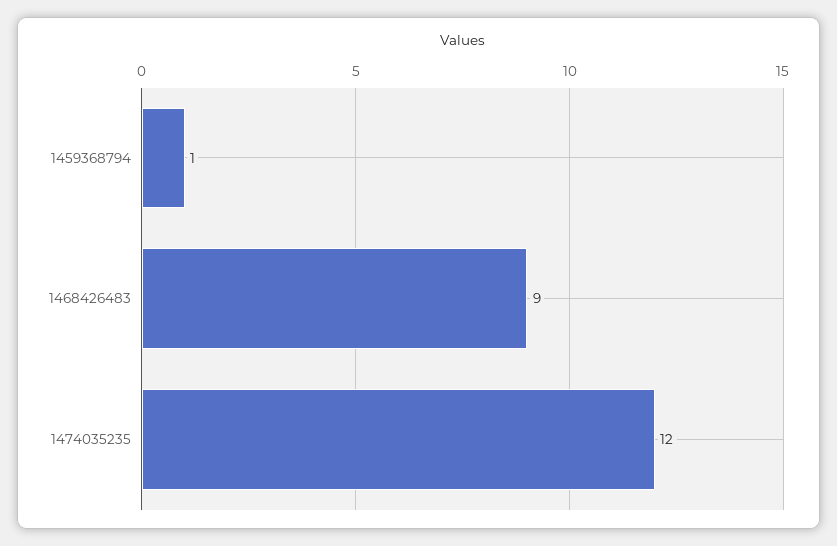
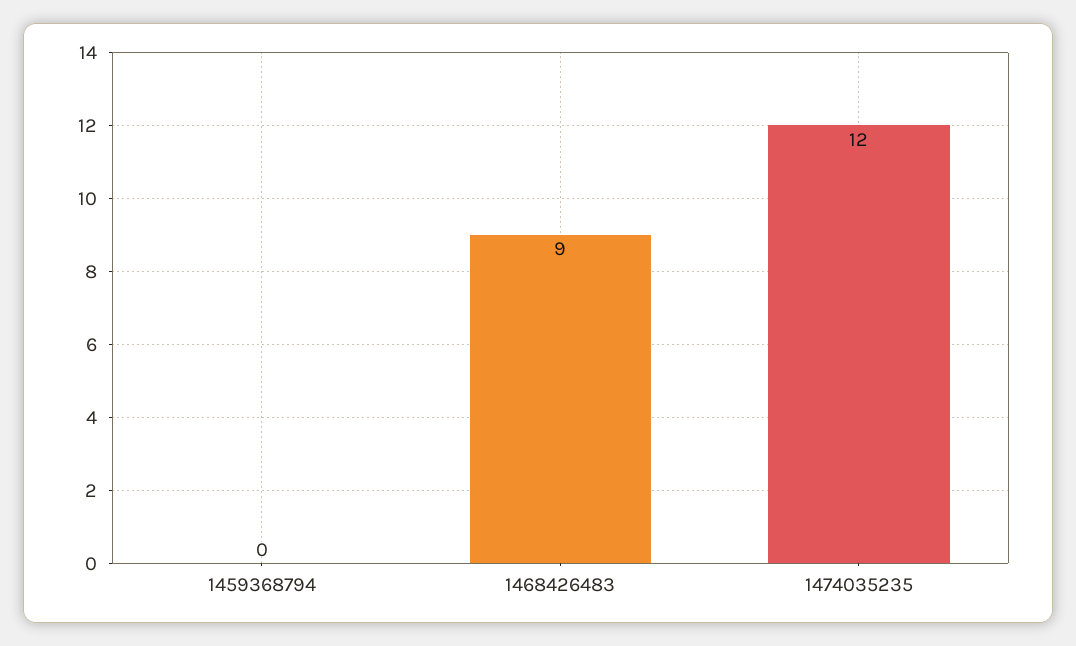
1459368794: 1 -> 0

